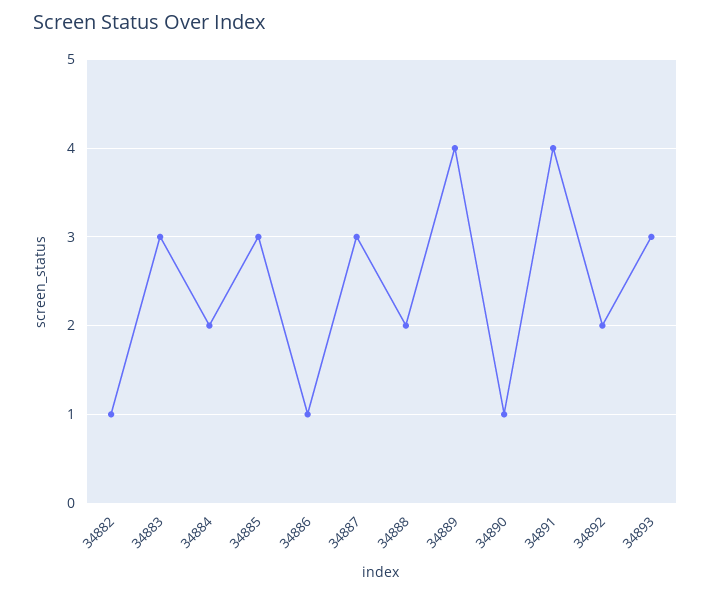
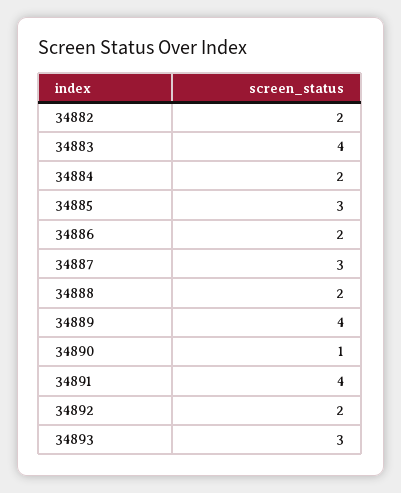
34882: 1 -> 2
34883: 3 -> 4
34886: 1 -> 2

